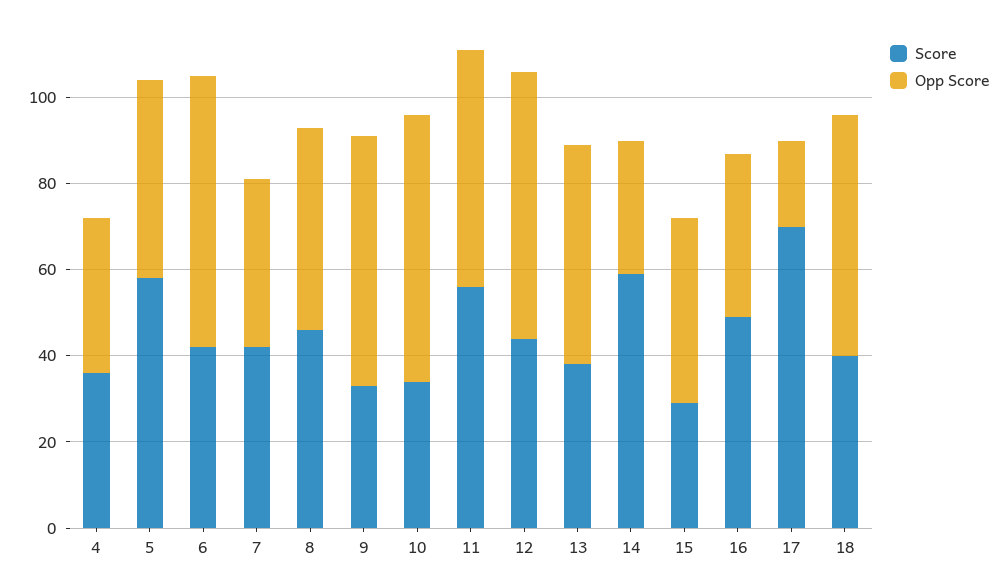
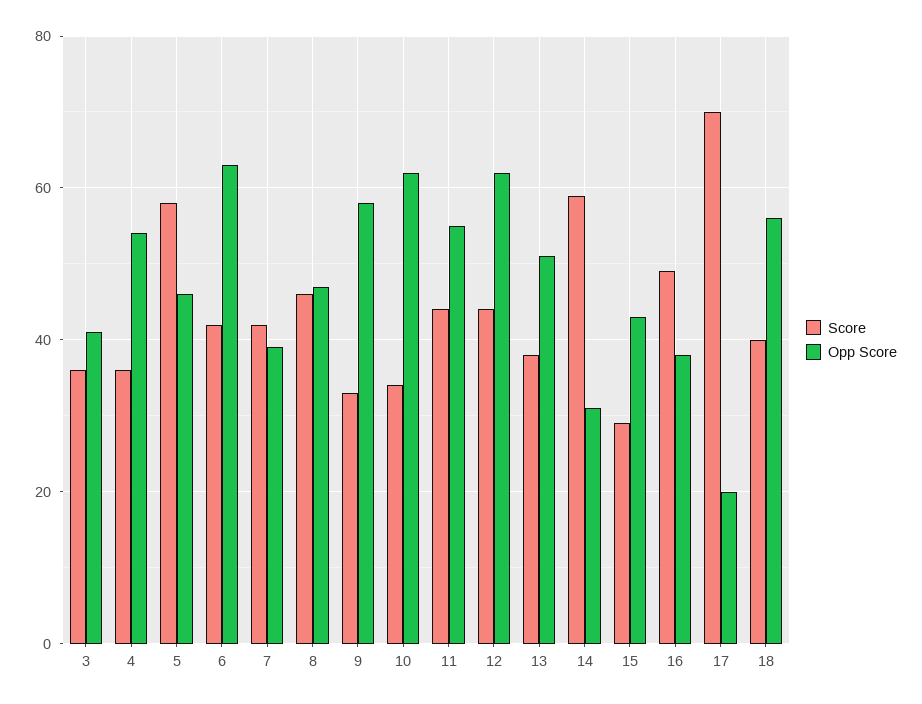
Opp Score, 4: 35 -> 55
Score, 11: 55 -> 45
Score, 3: none -> 35
Opp Score, 3: none -> 40

